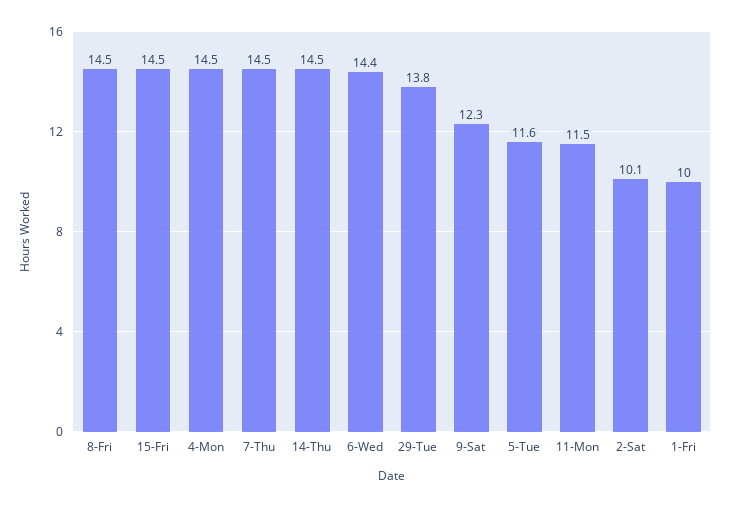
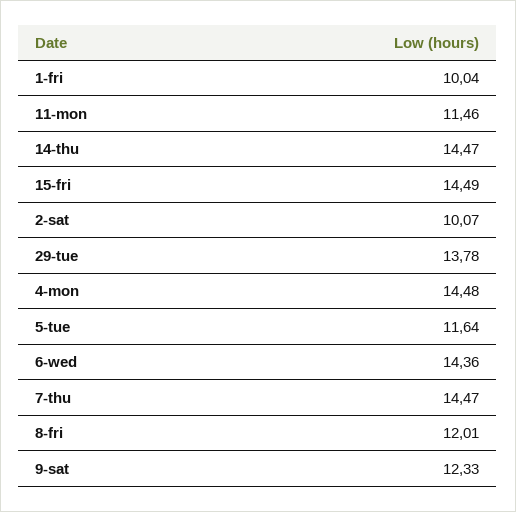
8-Fri: 14.5 -> 12.01

